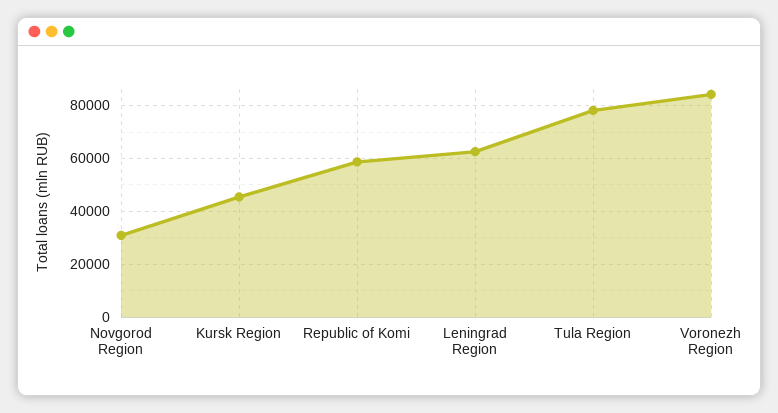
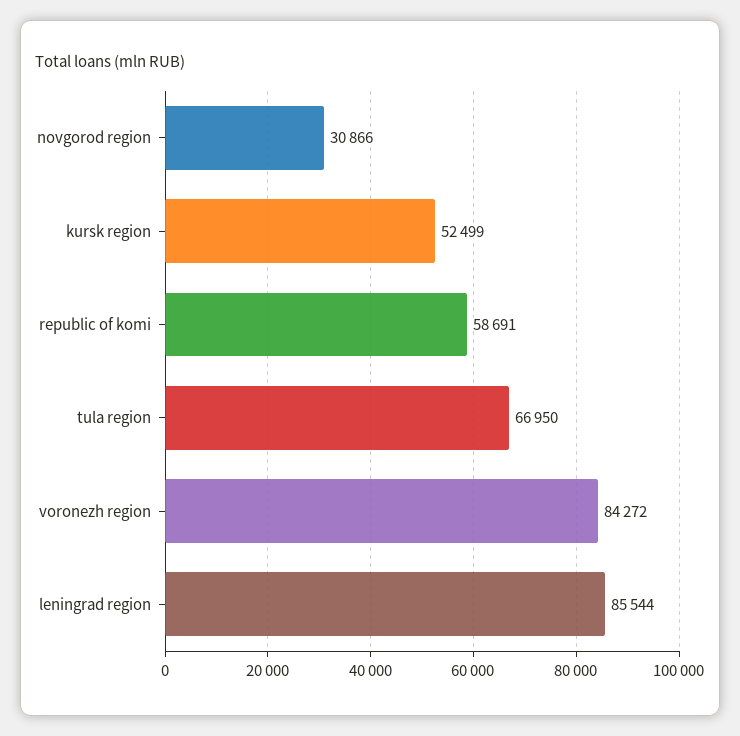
Kursk Region: 45000 -> 52499
Leningrad Region: 62500 -> 85544
Tula Region: 77500 -> 66950

